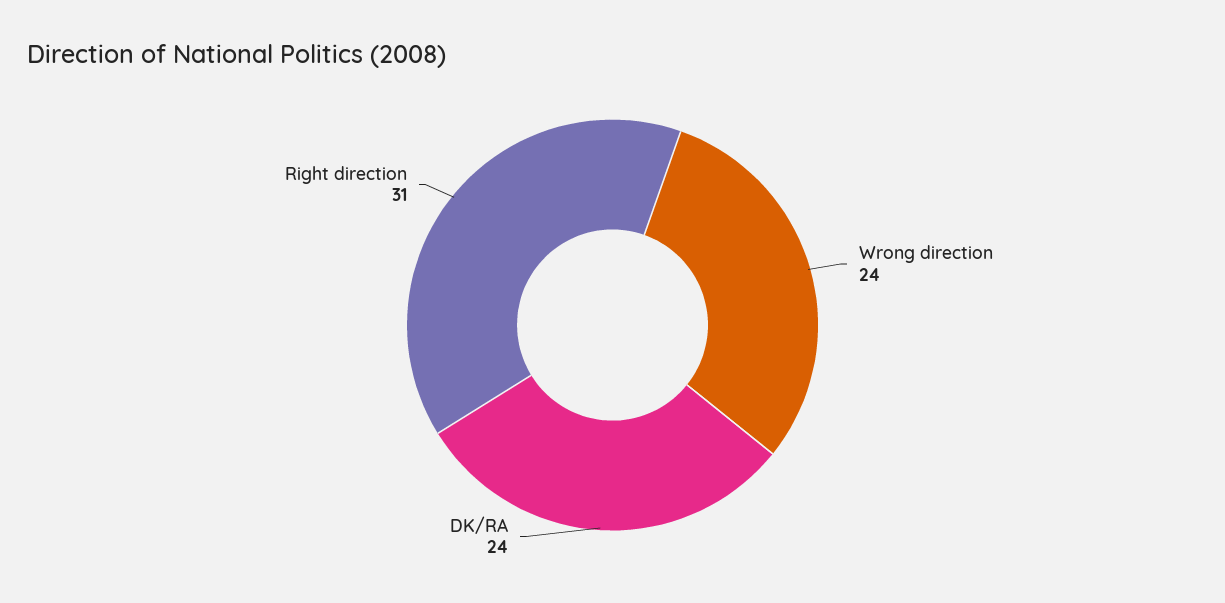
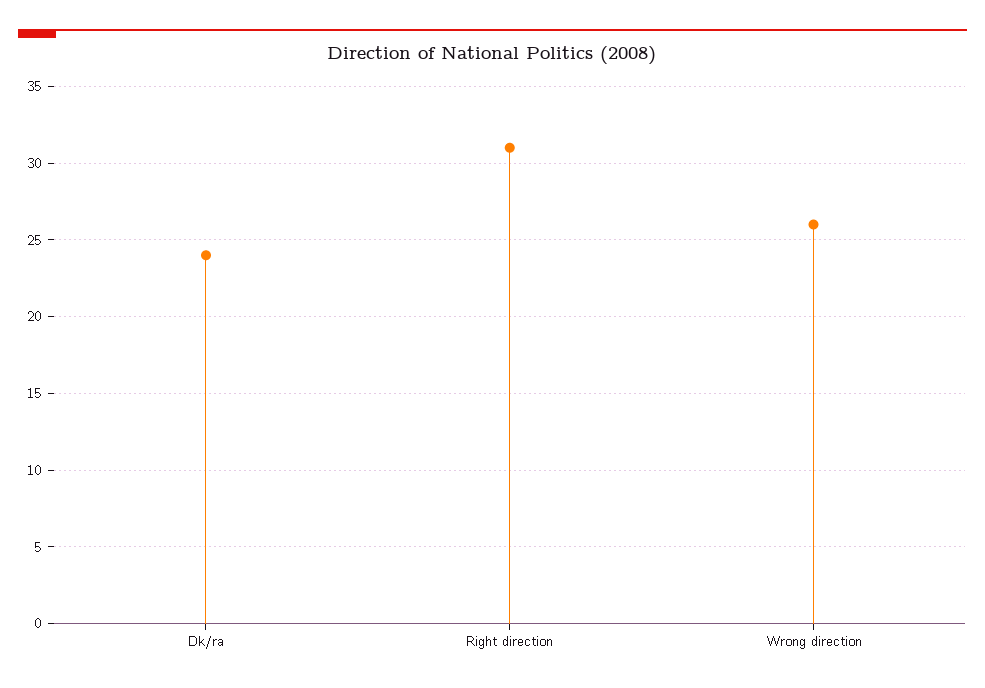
Wrong direction: 24 -> 26

